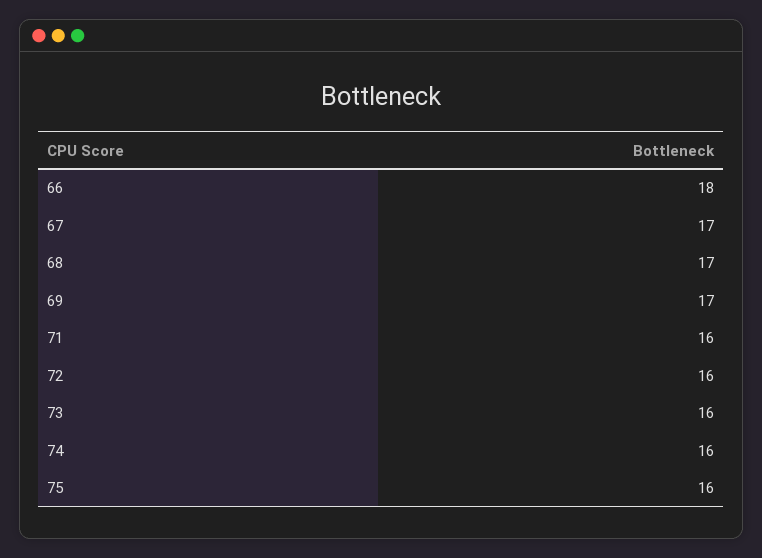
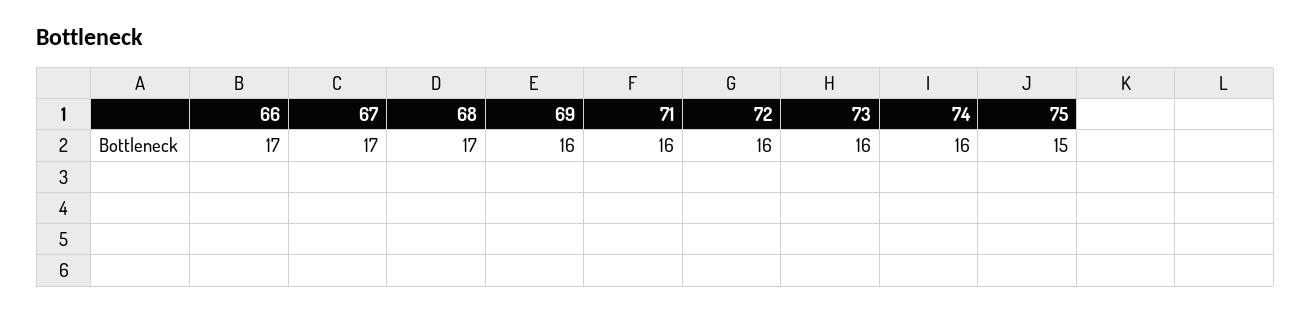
66: 18 -> 17
69: 17 -> 16
75: 16 -> 15

